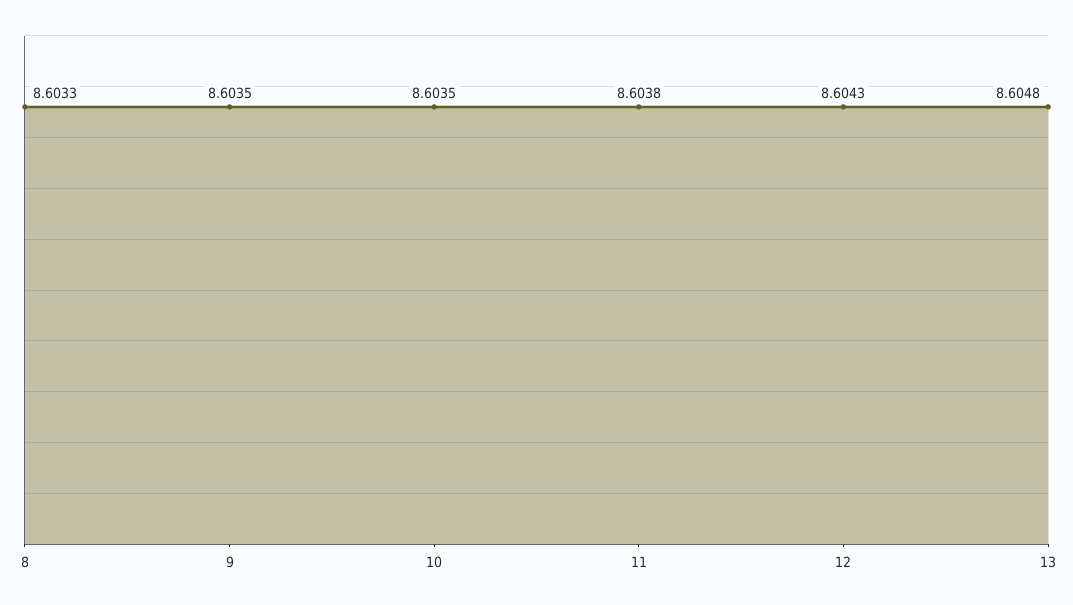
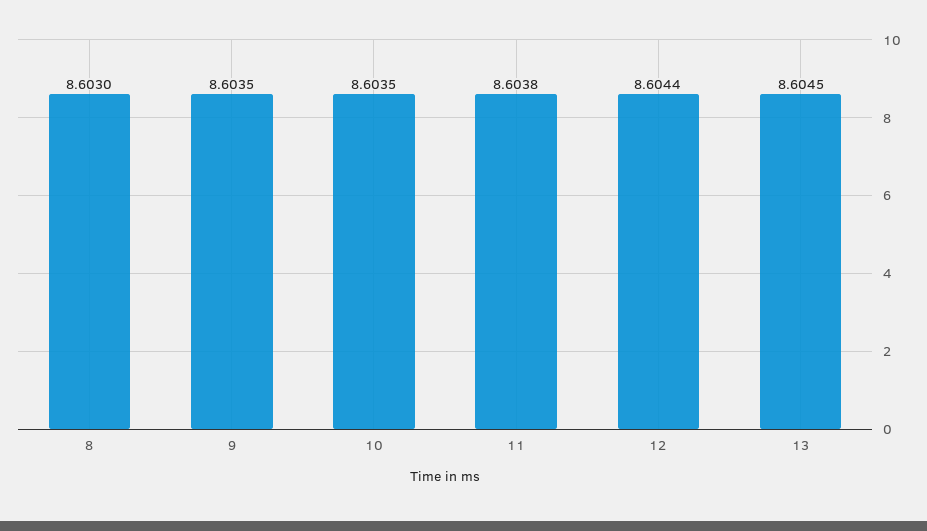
8: 8.6033 -> 8.603
12: 8.6043 -> 8.6044
13: 8.6048 -> 8.6045

